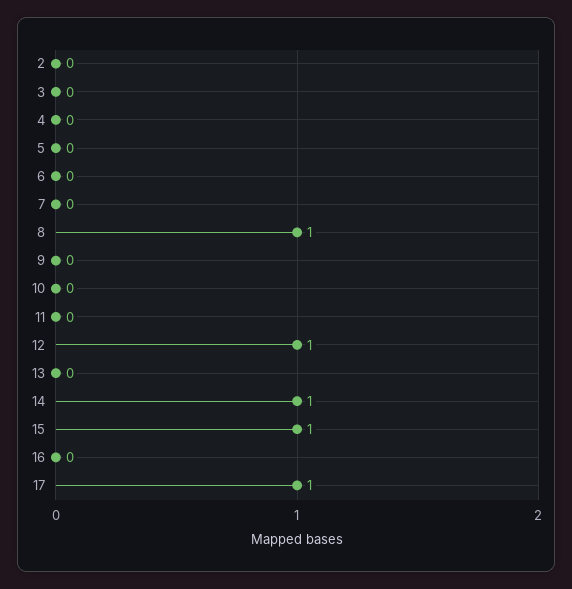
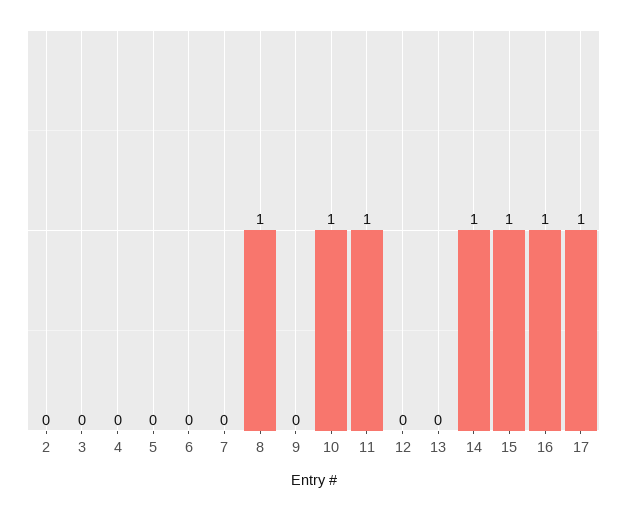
10: 0 -> 1
11: 0 -> 1
12: 1 -> 0
16: 0 -> 1

